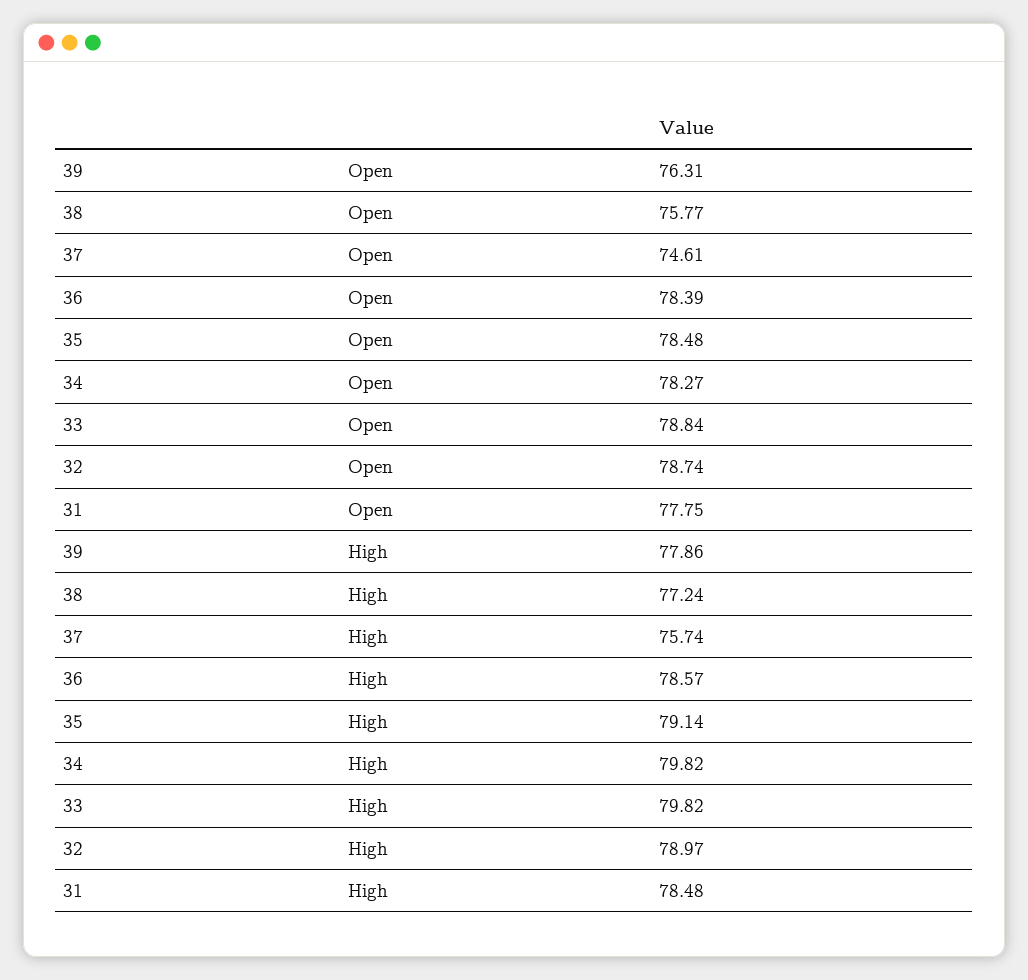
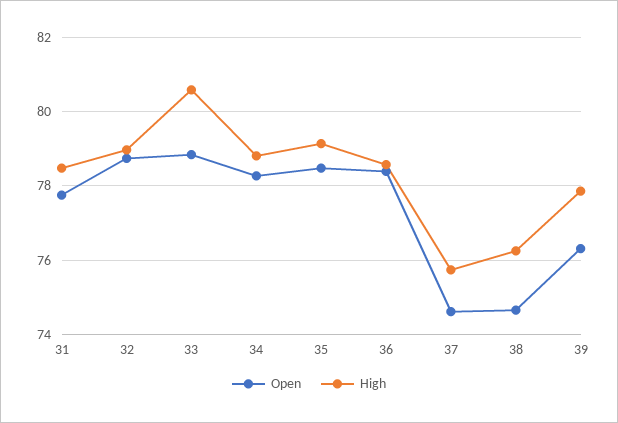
Open, 38: 75.77 -> 74.6
High, 38: 77.24 -> 76.2
High, 34: 79.82 -> 78.8
High, 33: 79.82 -> 80.6

